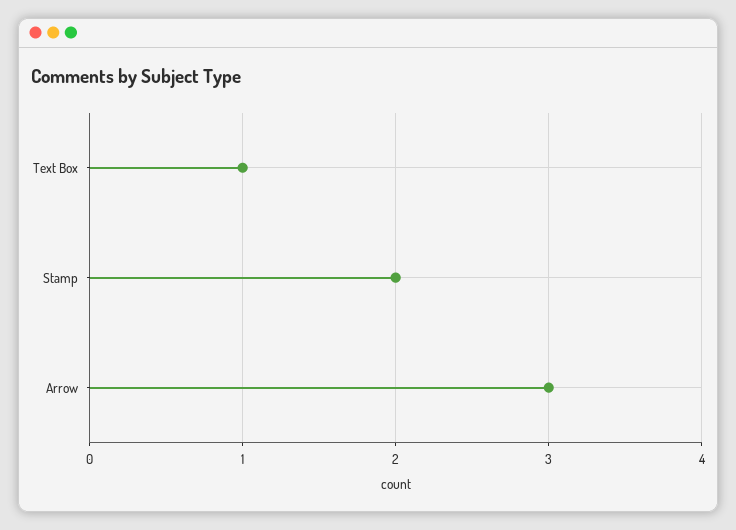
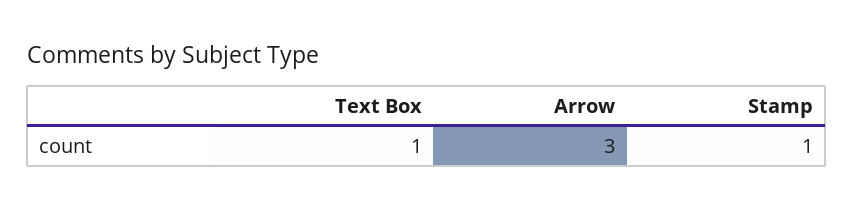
Stamp: 2 -> 1

